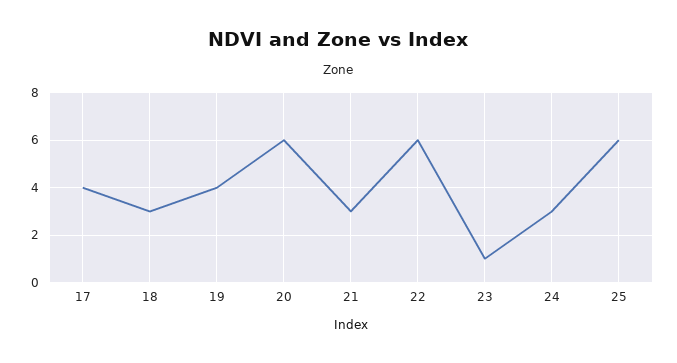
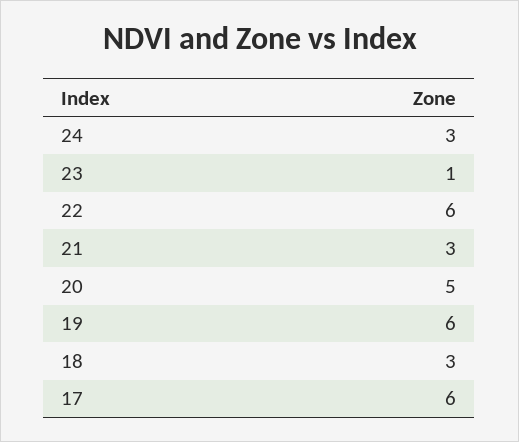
17: 4 -> 6
19: 4 -> 6
20: 6 -> 5
25: 6 -> none

